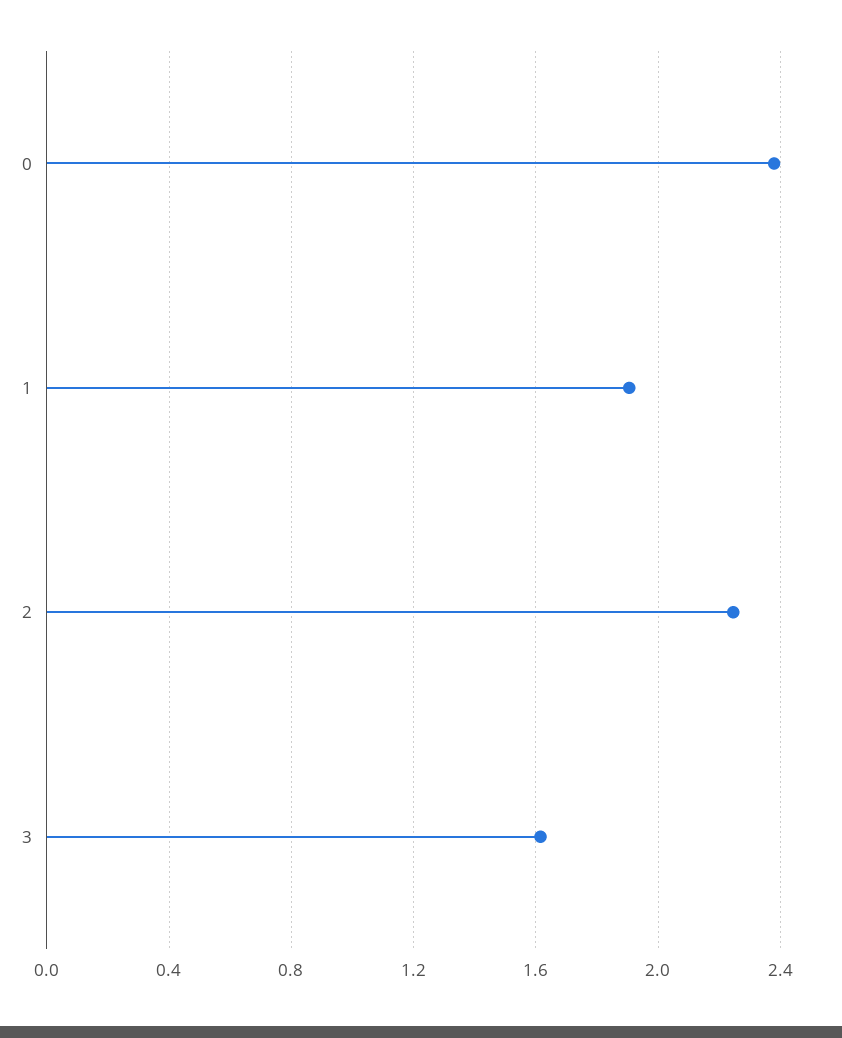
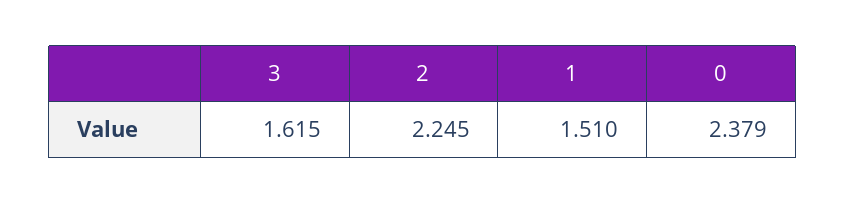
1: 1.9 -> 1.51

